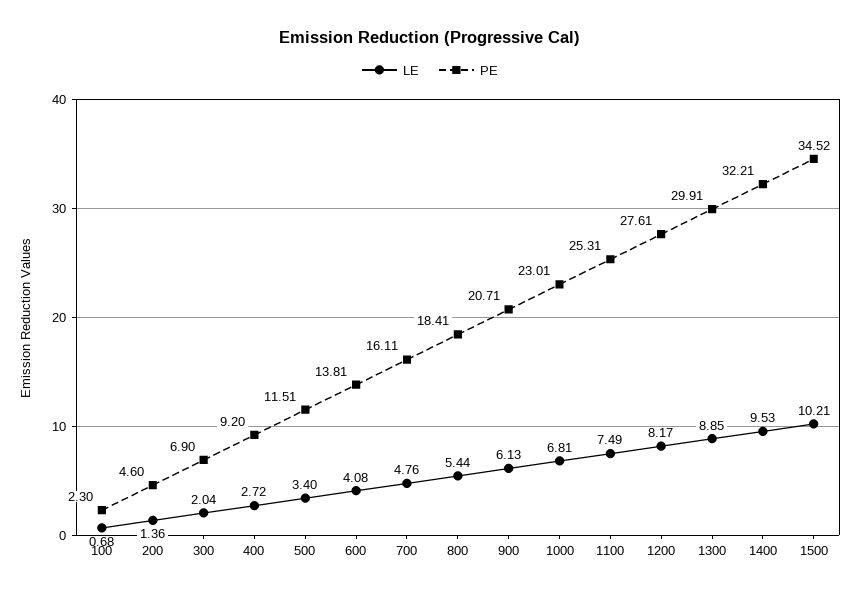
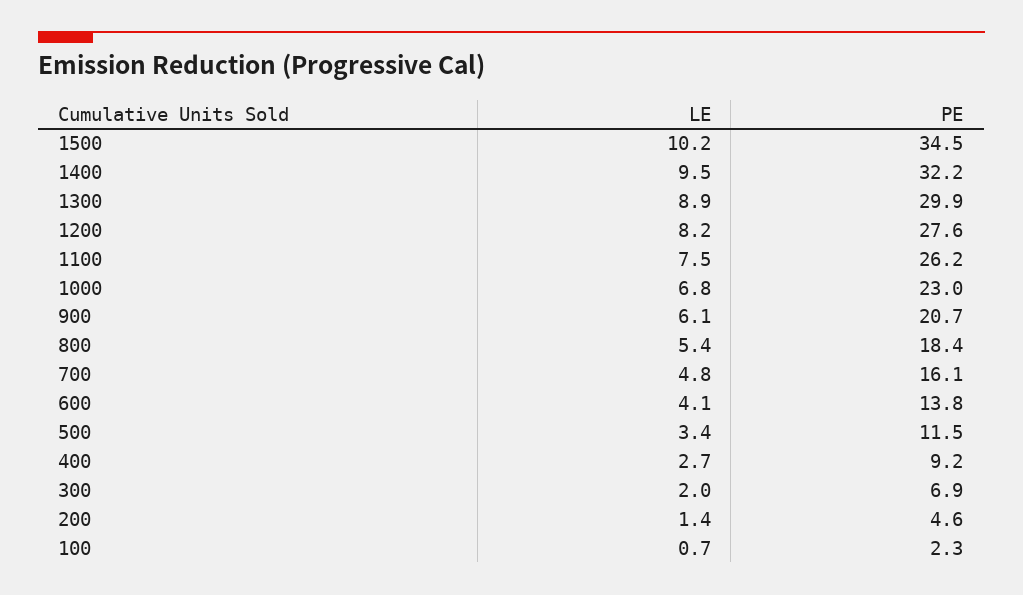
PE, 1100: 25.31 -> 26.2

